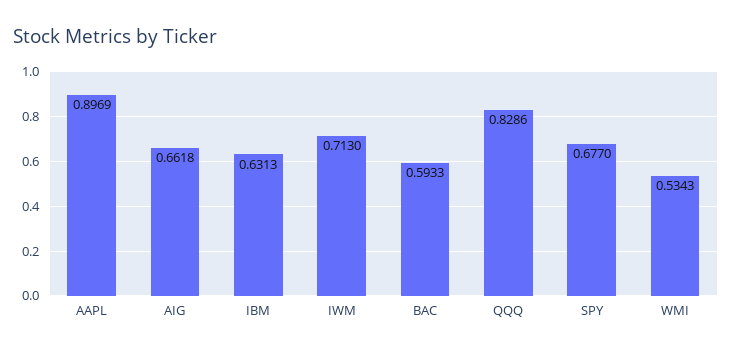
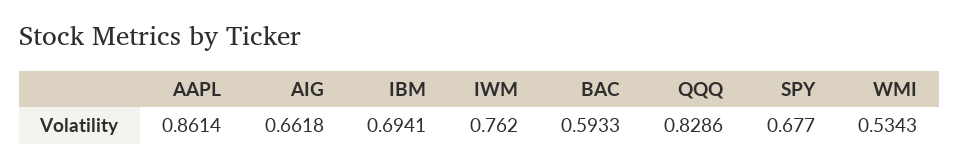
AAPL: 0.8969 -> 0.8614
IBM: 0.6313 -> 0.6941
IWM: 0.713 -> 0.762

